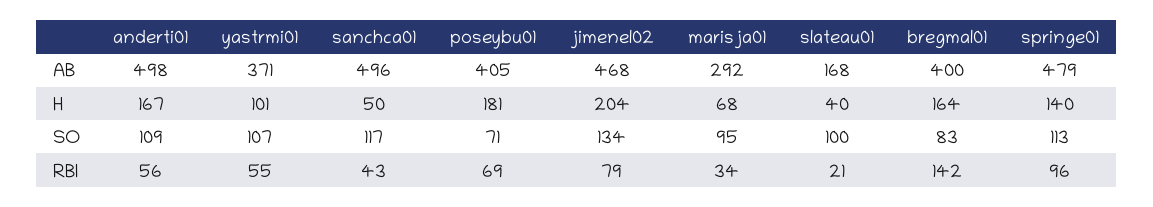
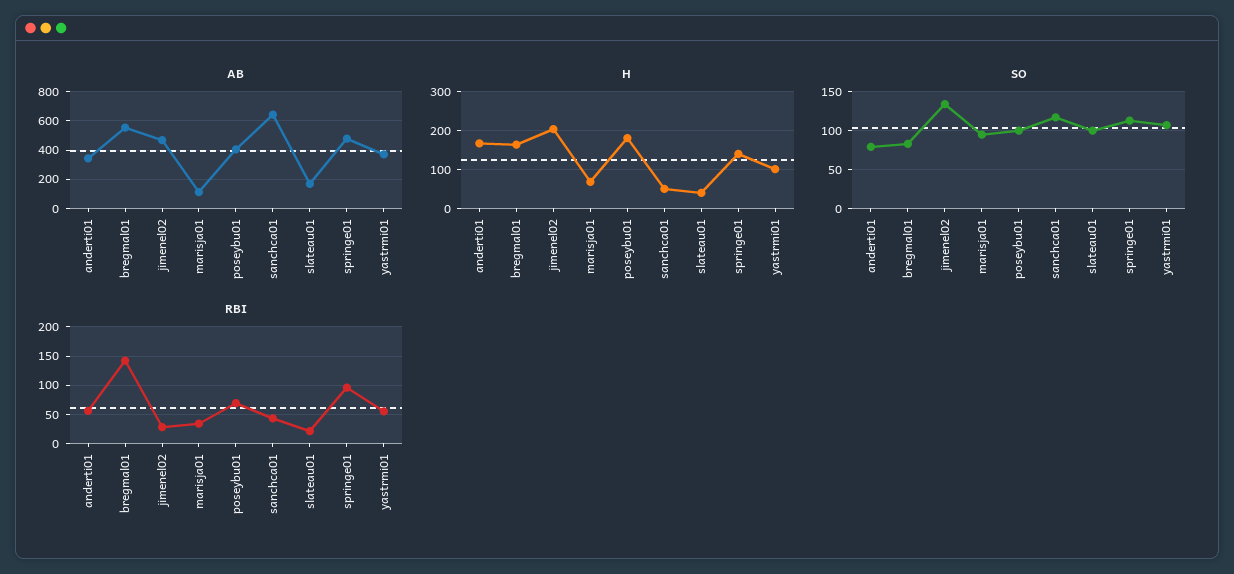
AB, anderti01: 498 -> 350
AB, sanchca01: 496 -> 650
AB, marisja01: 292 -> 100
AB, bregmal01: 400 -> 550
SO, anderti01: 109 -> 80
SO, poseybu01: 71 -> 100
RBI, jimenel02: 79 -> 25

